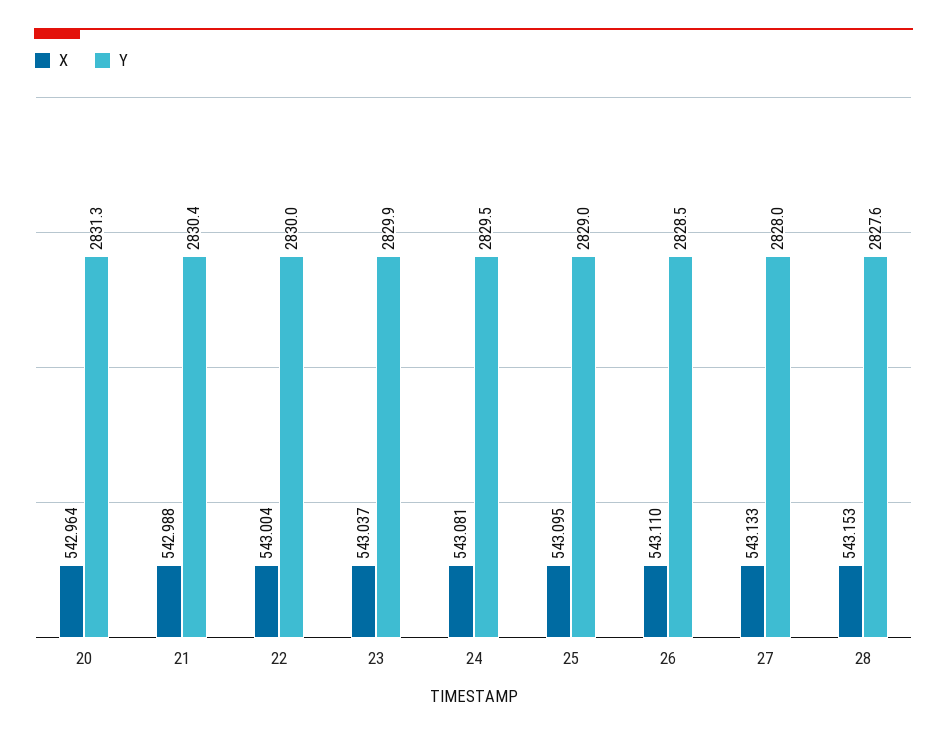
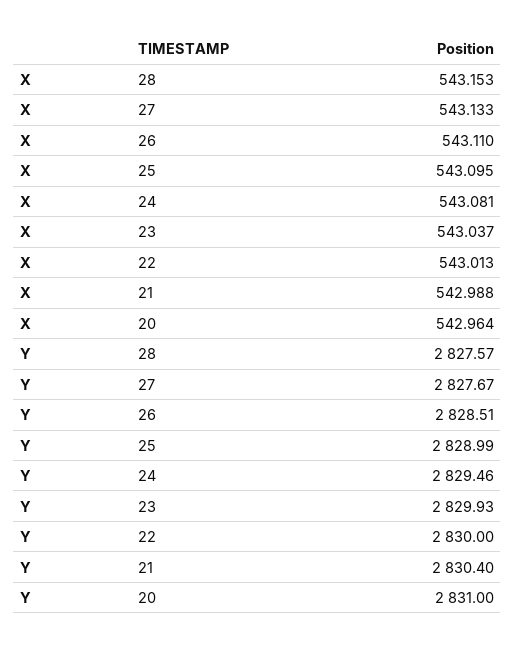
Y, 20: 2831.3 -> 2831
X, 22: 543.004 -> 543.013
Y, 27: 2828 -> 2827.67

